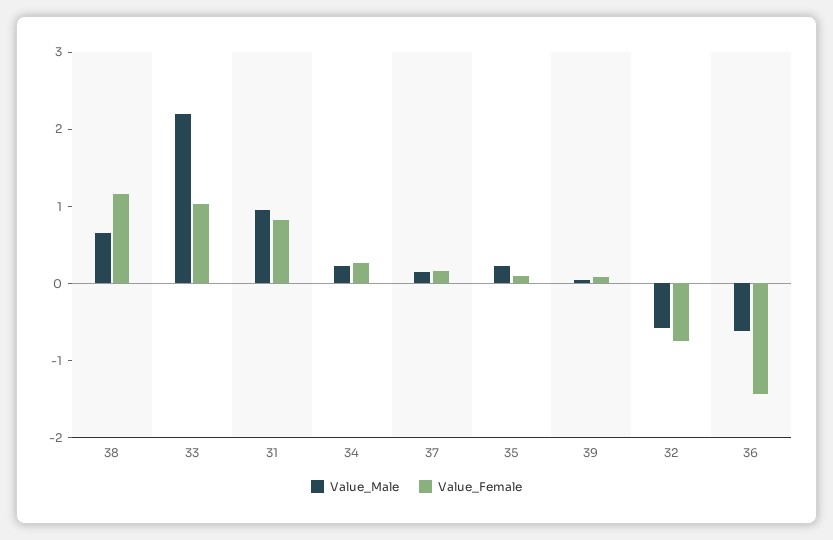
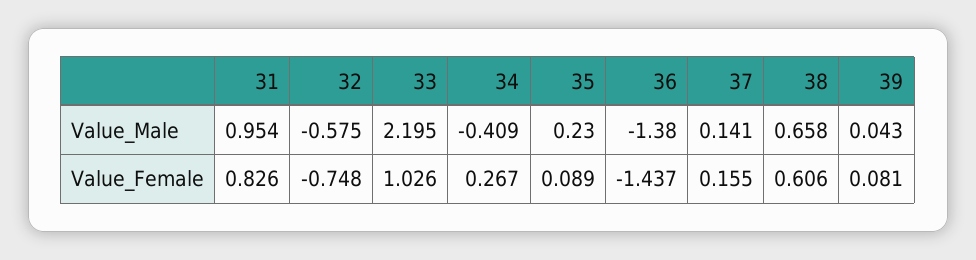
Value_Female, 38: 1.2 -> 0.606
Value_Male, 34: 0.2 -> -0.409
Value_Male, 36: -0.6 -> -1.38

